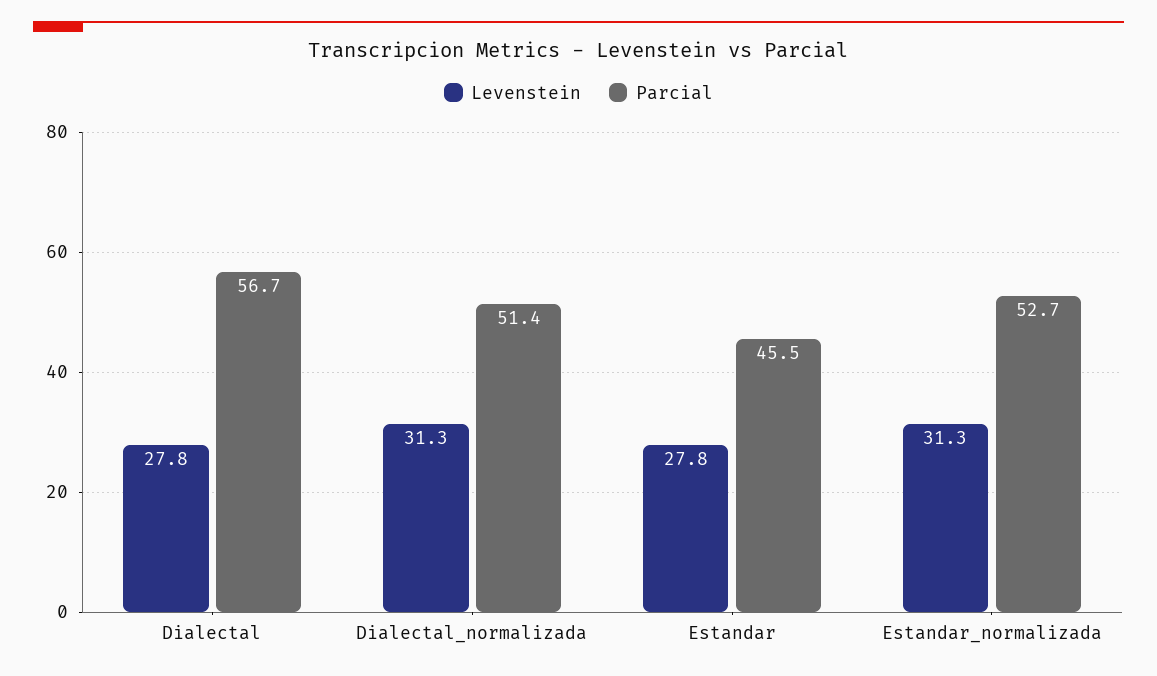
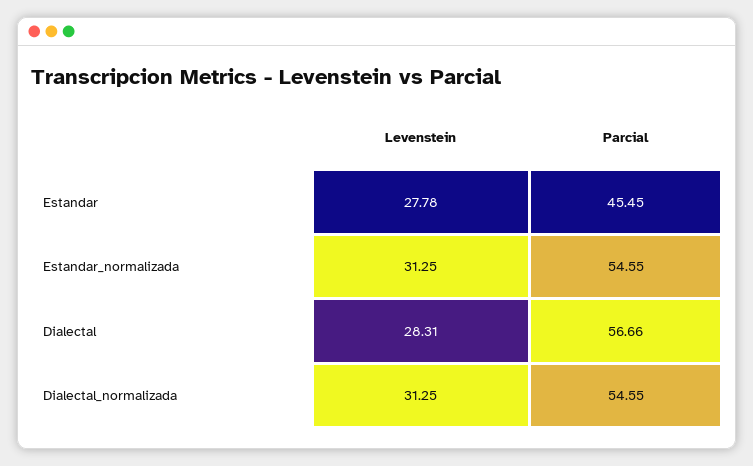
Levenstein, Dialectal: 27.8 -> 28.31
Parcial, Dialectal_normalizada: 51.4 -> 54.55
Parcial, Estandar_normalizada: 52.7 -> 54.55

